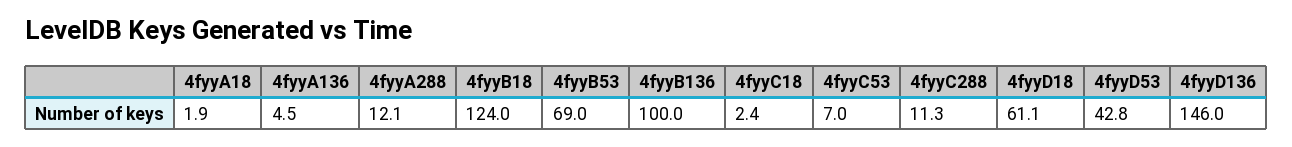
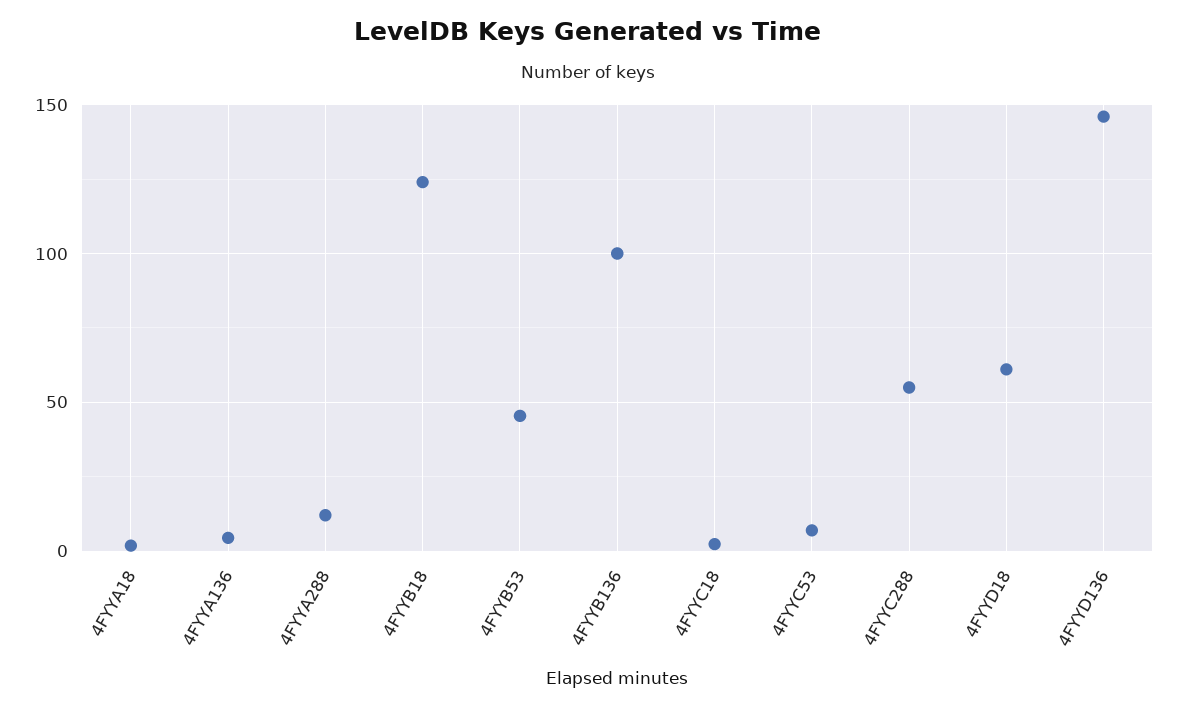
4fyyB53: 69 -> 45
4fyyC288: 11.3 -> 55
4fyyD53: 42.8 -> none

